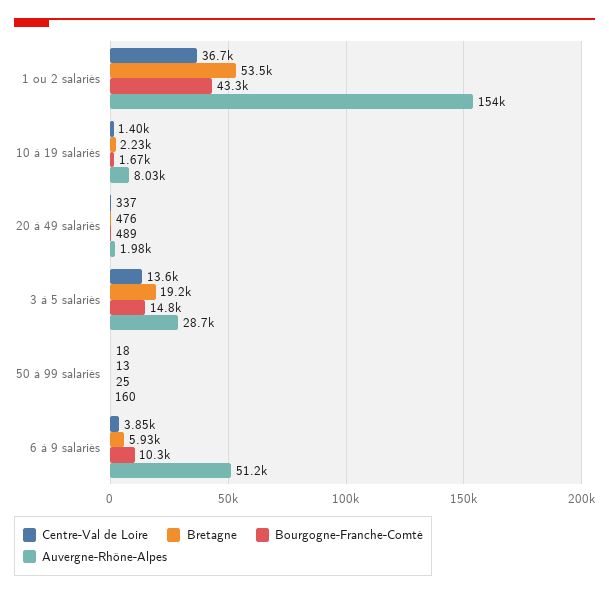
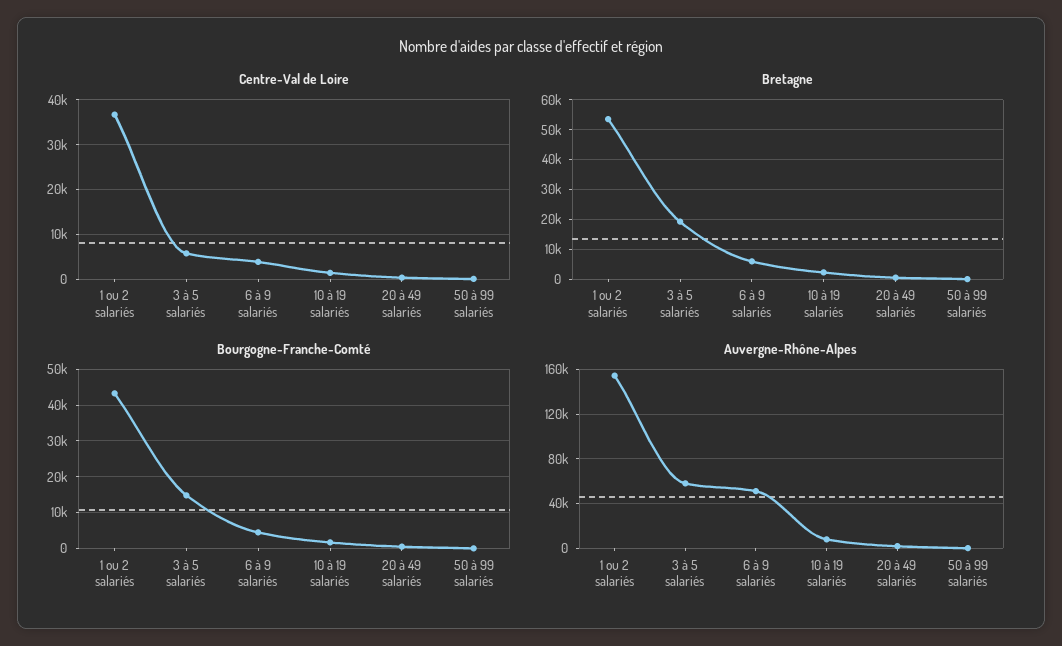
Centre-Val de Loire, 3 à 5 salariés: 13600 -> 6000
Auvergne-Rhône-Alpes, 3 à 5 salariés: 28700 -> 60000
Bourgogne-Franche-Comté, 6 à 9 salariés: 10300 -> 4000

